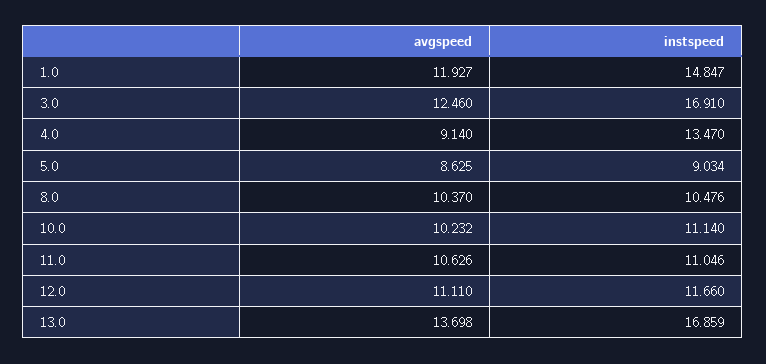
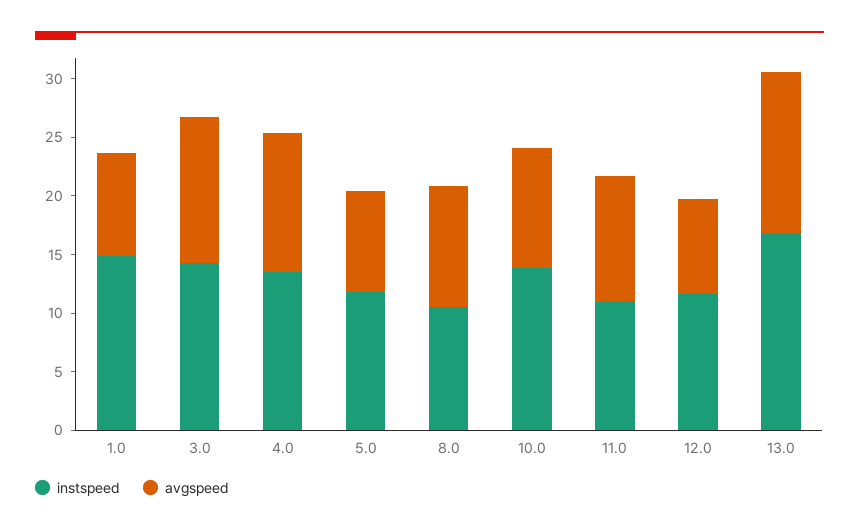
avgspeed, 1.0: 11.927 -> 9
instspeed, 3.0: 16.91 -> 14
avgspeed, 4.0: 9.14 -> 12
instspeed, 5.0: 9.034 -> 12
instspeed, 10.0: 11.14 -> 14
avgspeed, 12.0: 11.11 -> 8

